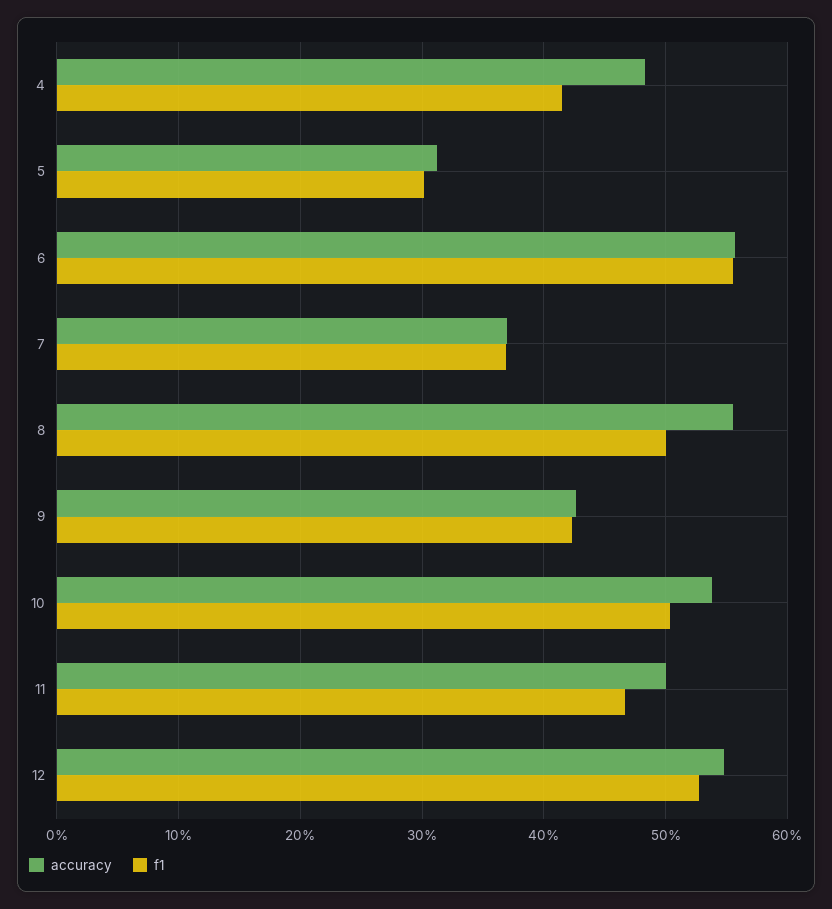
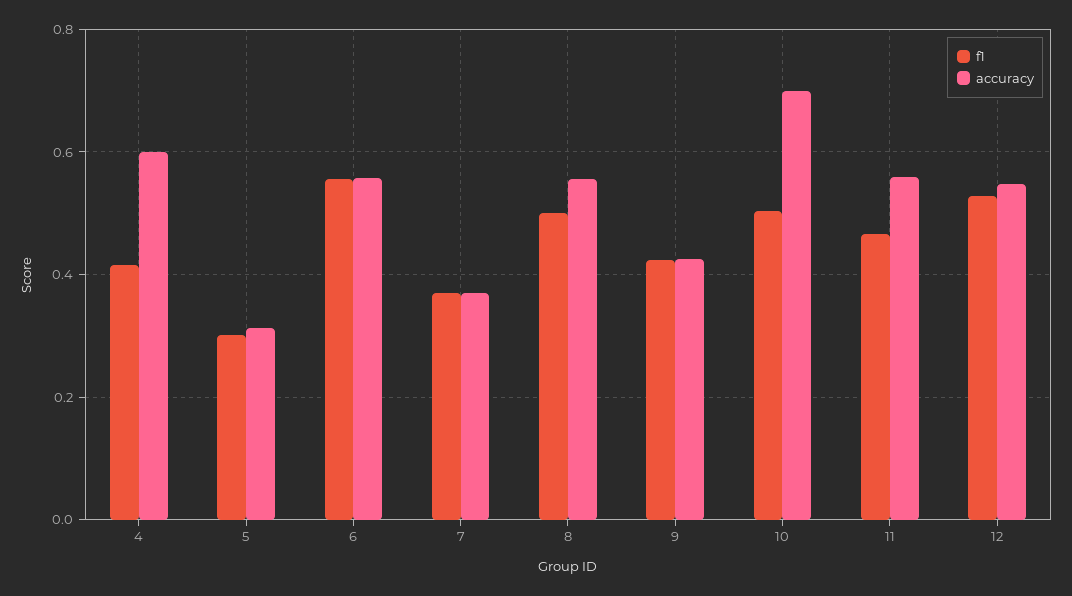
accuracy, 4: 0.48 -> 0.6
accuracy, 10: 0.54 -> 0.7
accuracy, 11: 0.5 -> 0.56

